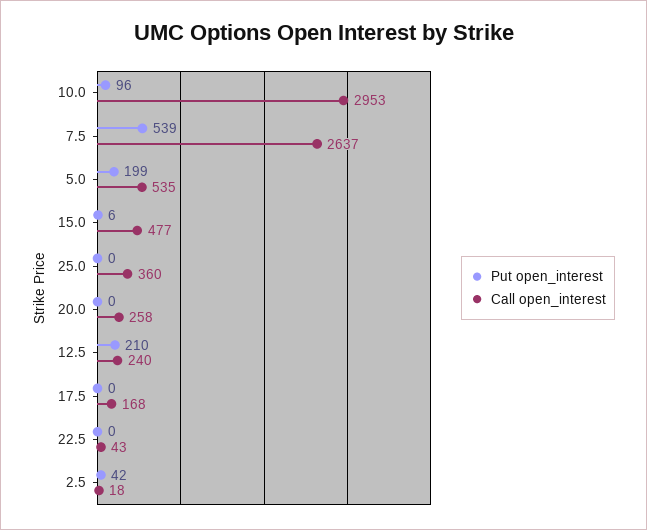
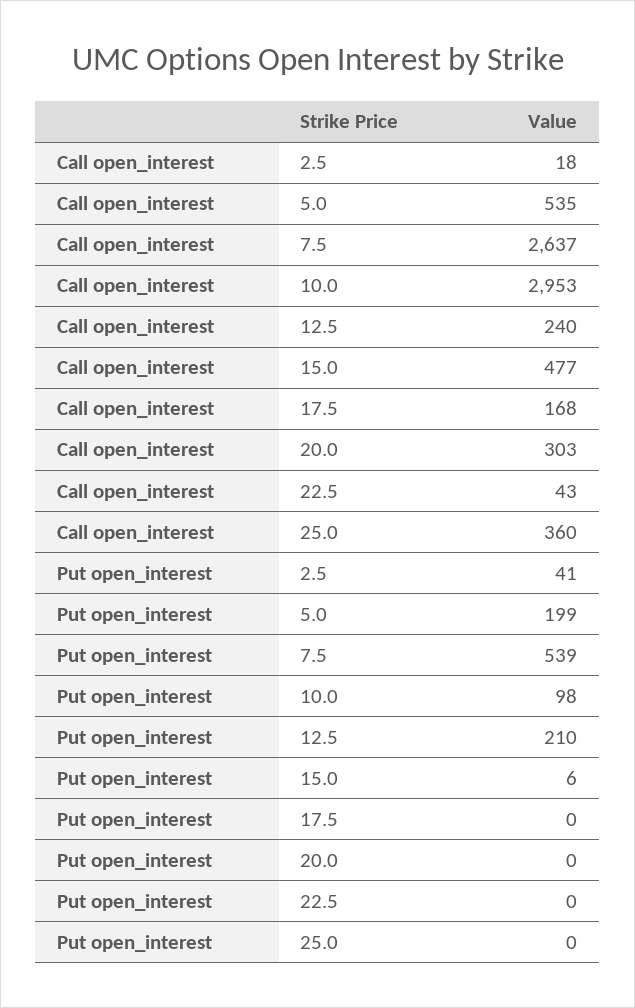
Put open_interest, 10.0: 96 -> 98
Call open_interest, 20.0: 258 -> 303
Put open_interest, 2.5: 42 -> 41

